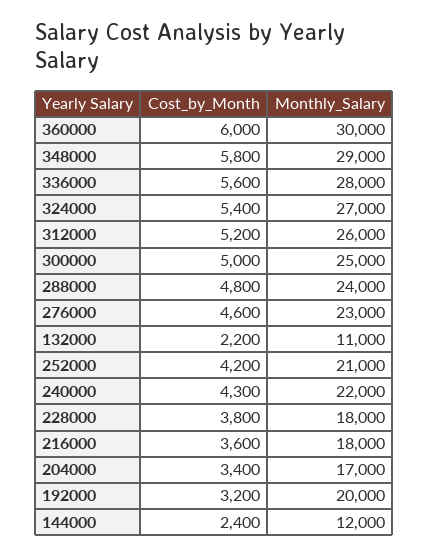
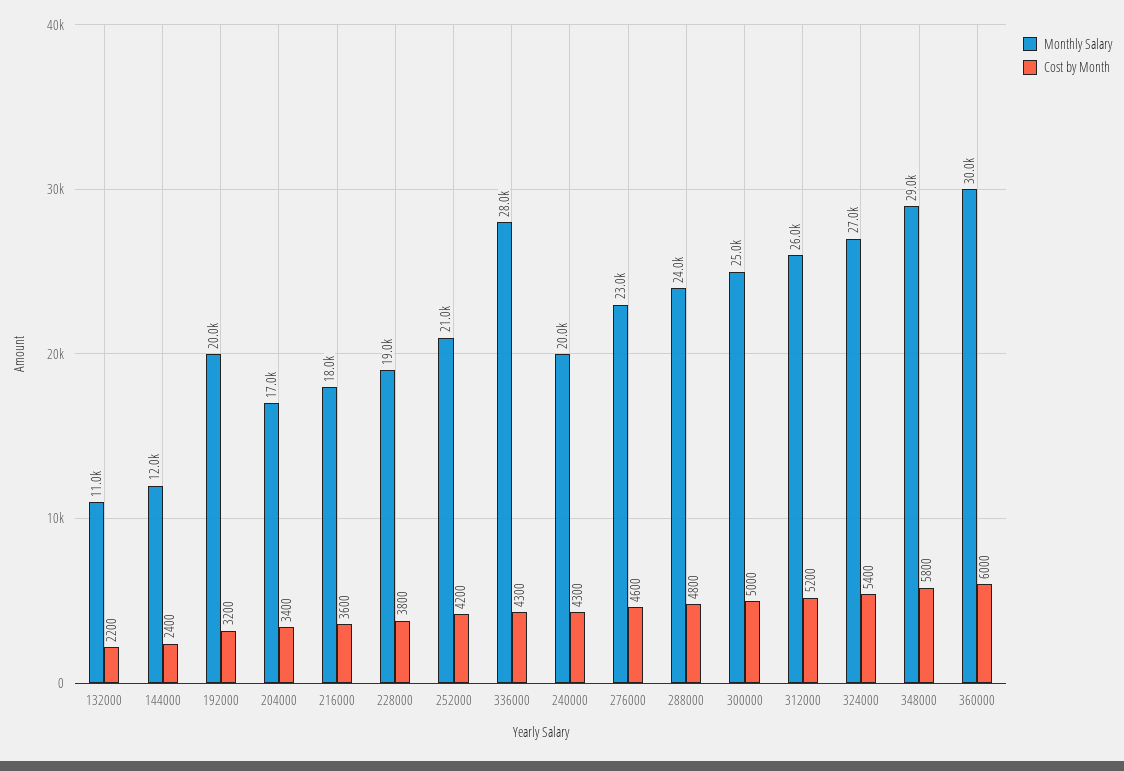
Cost_by_Month, 336000: 5600 -> 4300
Monthly_Salary, 240000: 22000 -> 20000
Monthly_Salary, 228000: 18000 -> 19000

